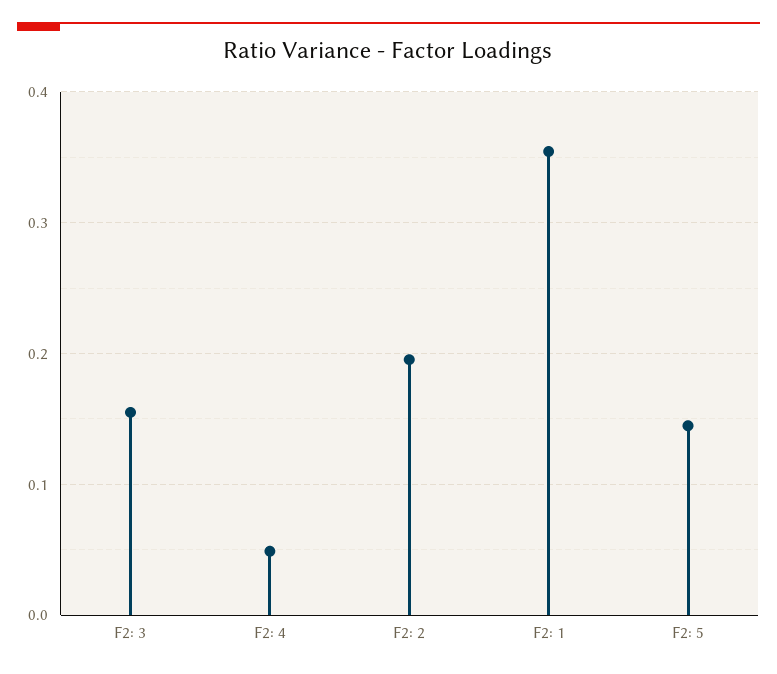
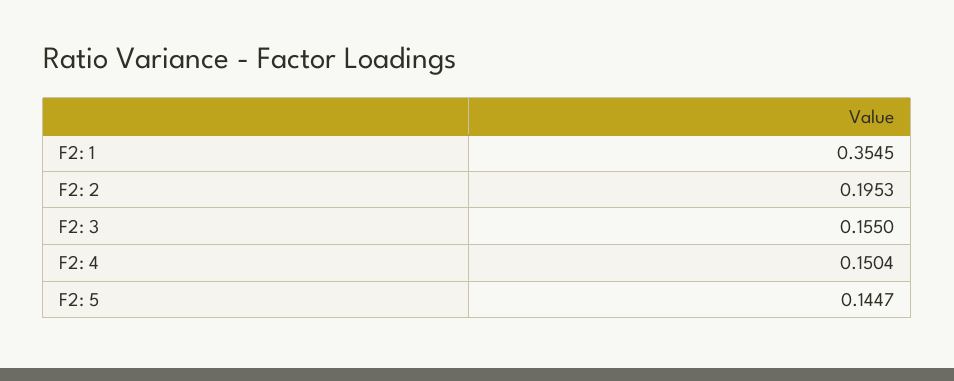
F2: 4: 0.05 -> 0.1504

